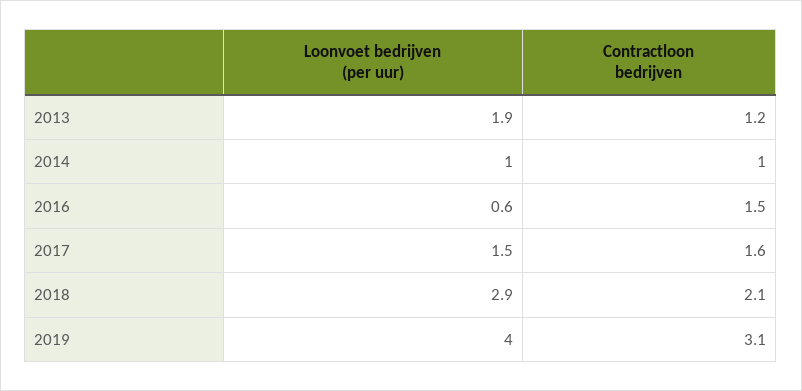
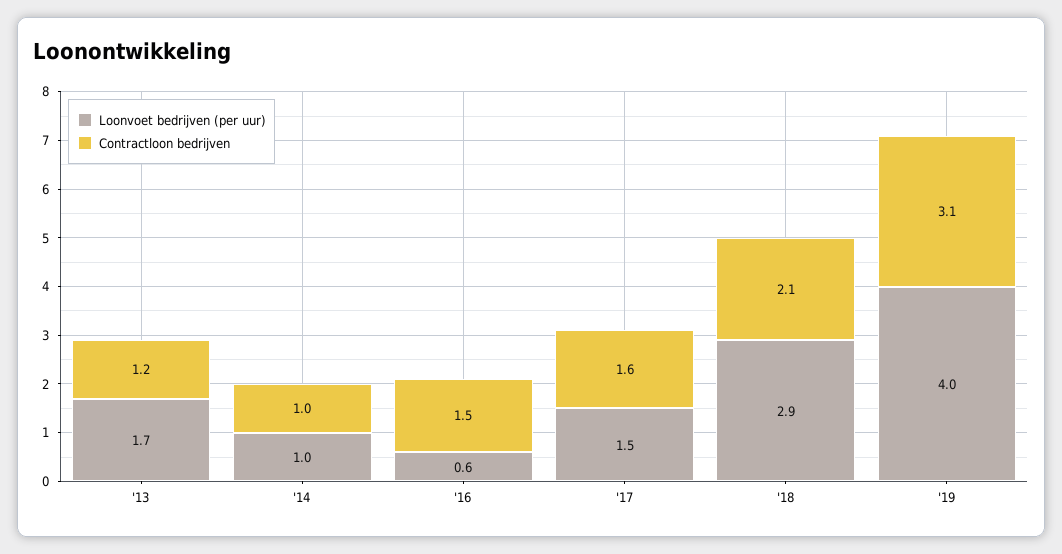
Loonvoet bedrijven (per uur), 2013: 1.9 -> 1.7

